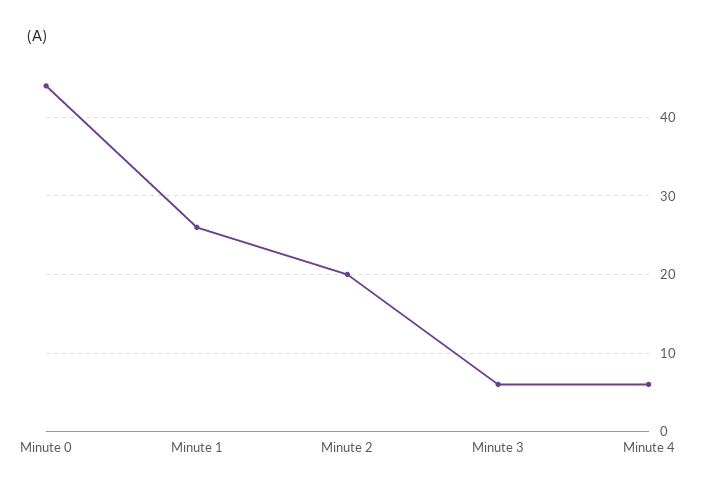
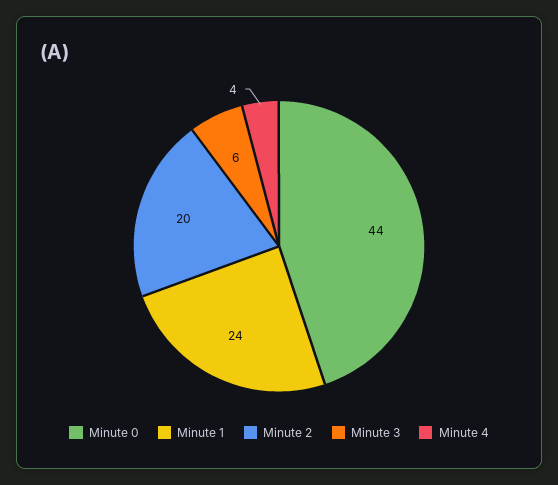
Minute 1: 26 -> 24
Minute 4: 6 -> 4

